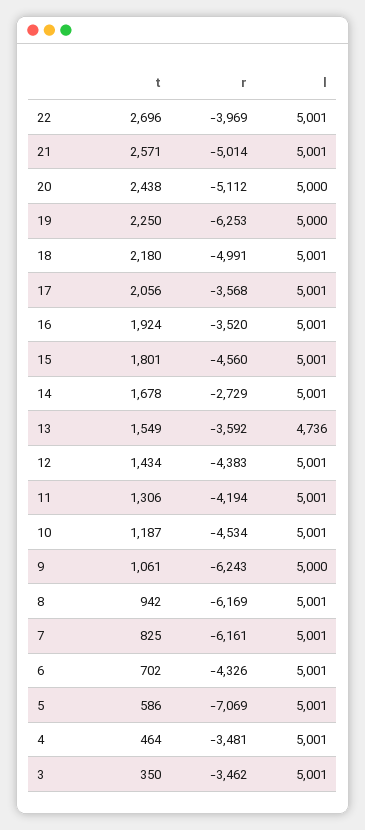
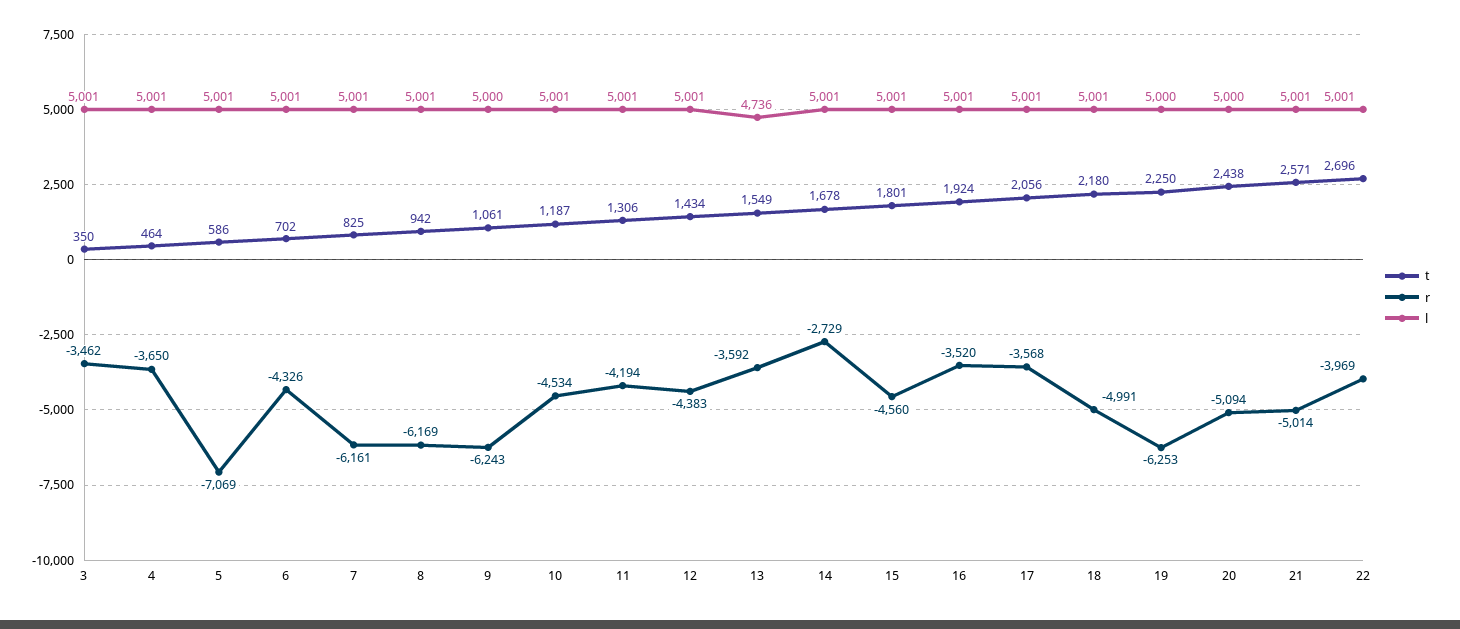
r, 20: -5112 -> -5094
r, 4: -3481 -> -3650

